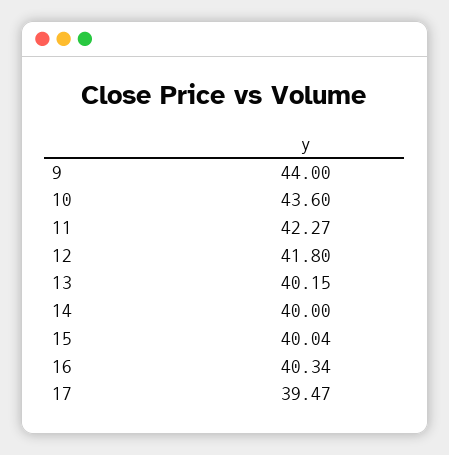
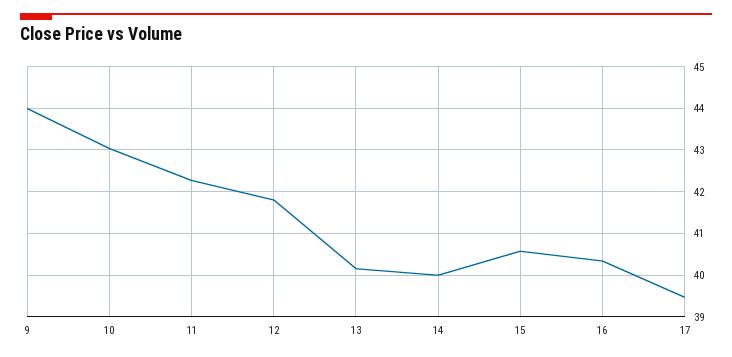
10: 43.6 -> 43
15: 40.04 -> 40.6

